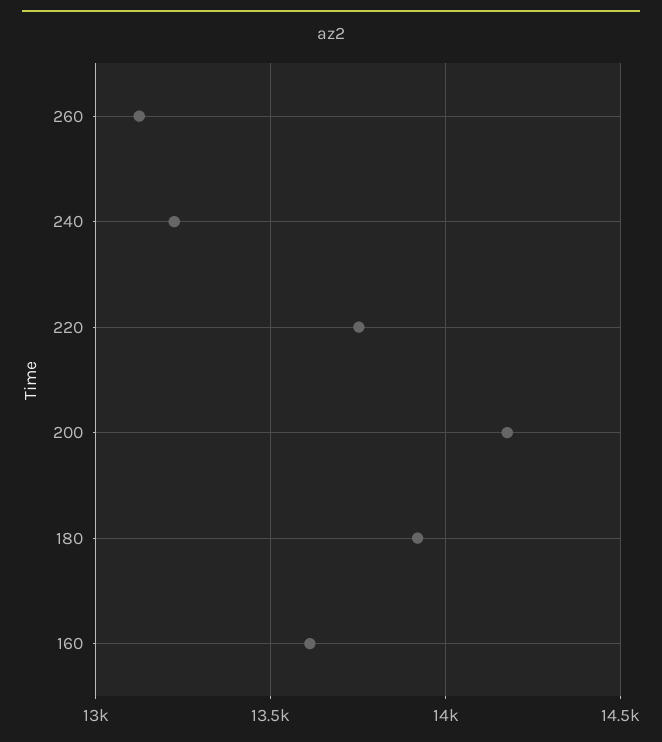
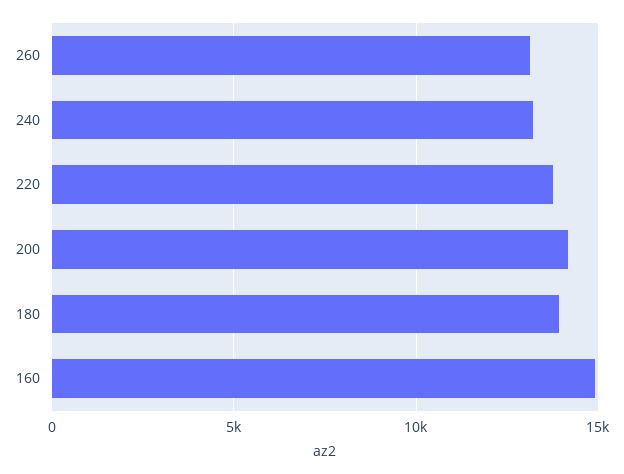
160: 13600 -> 15000

